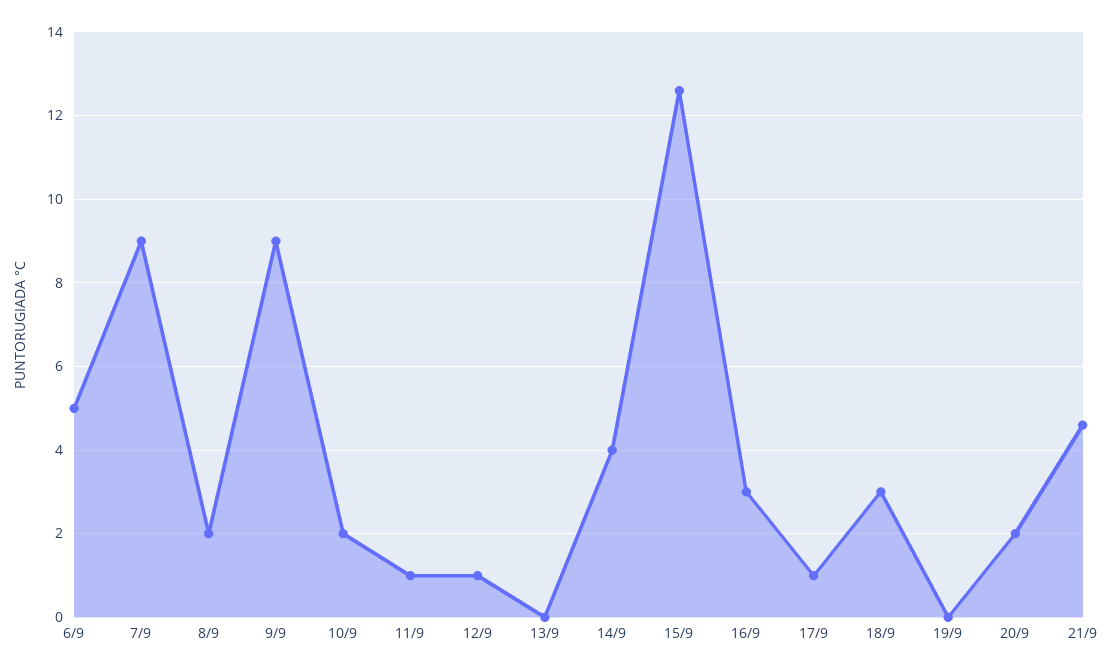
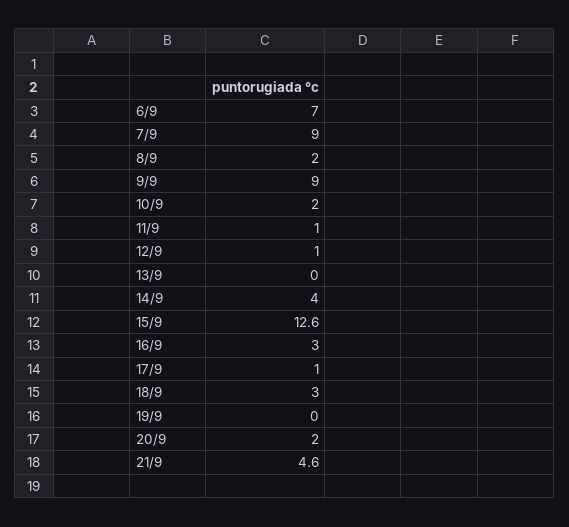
6/9: 5 -> 7

